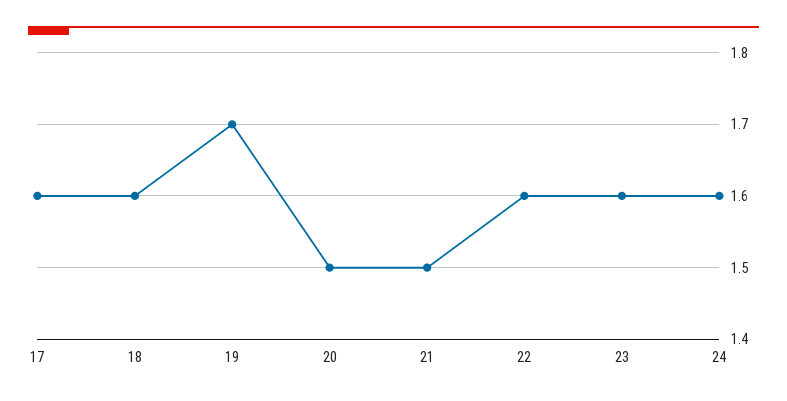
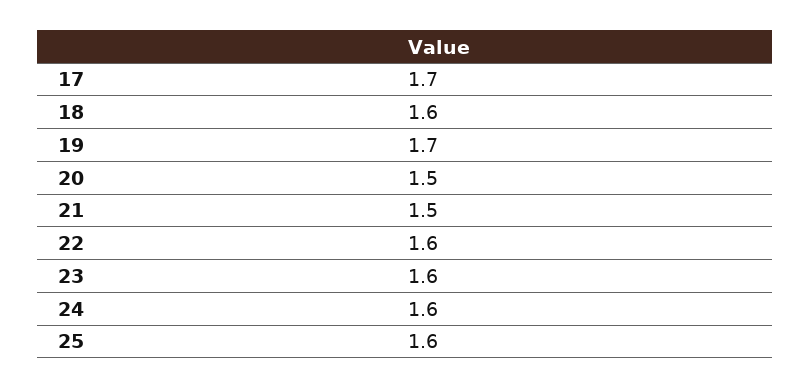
17: 1.6 -> 1.7
25: none -> 1.6

